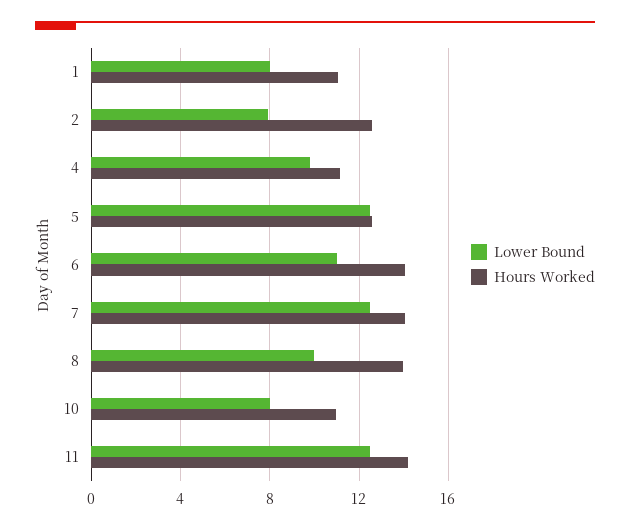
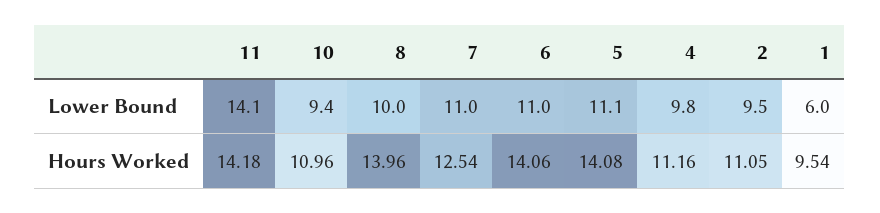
Lower Bound, 1: 8 -> 6
Hours Worked, 1: 11 -> 9.54
Lower Bound, 2: 8 -> 9.5
Hours Worked, 2: 12.5 -> 11.05
Lower Bound, 5: 12.5 -> 11.1
Hours Worked, 5: 12.5 -> 14.08
Lower Bound, 7: 12.5 -> 11
Hours Worked, 7: 14 -> 12.54
Lower Bound, 10: 8 -> 9.4
Lower Bound, 11: 12.5 -> 14.1

